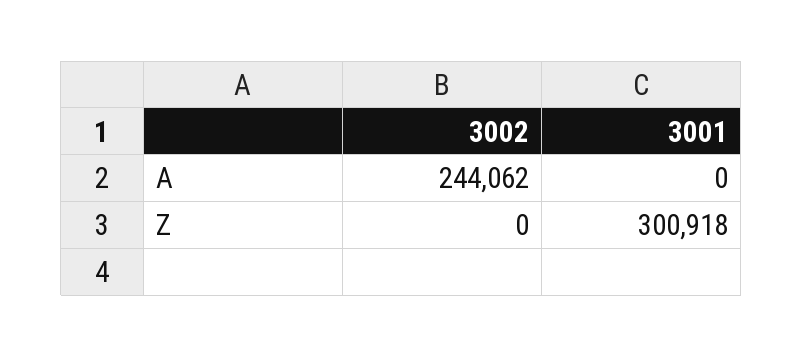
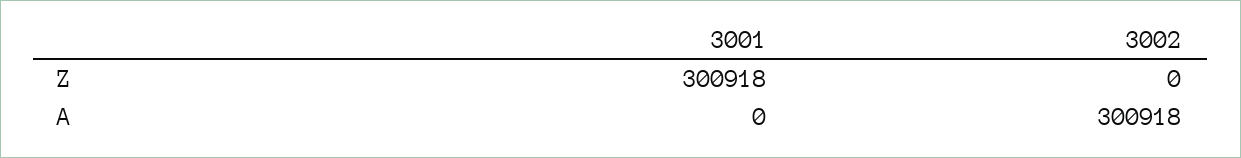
3002, A: 244062 -> 300918

